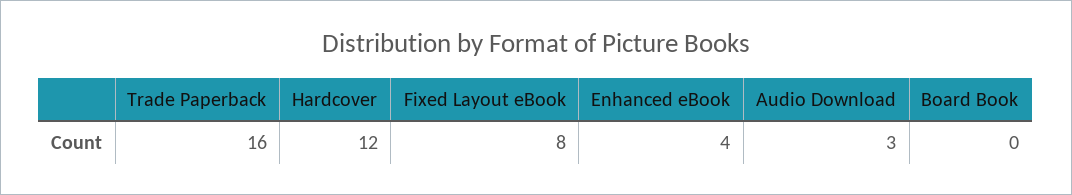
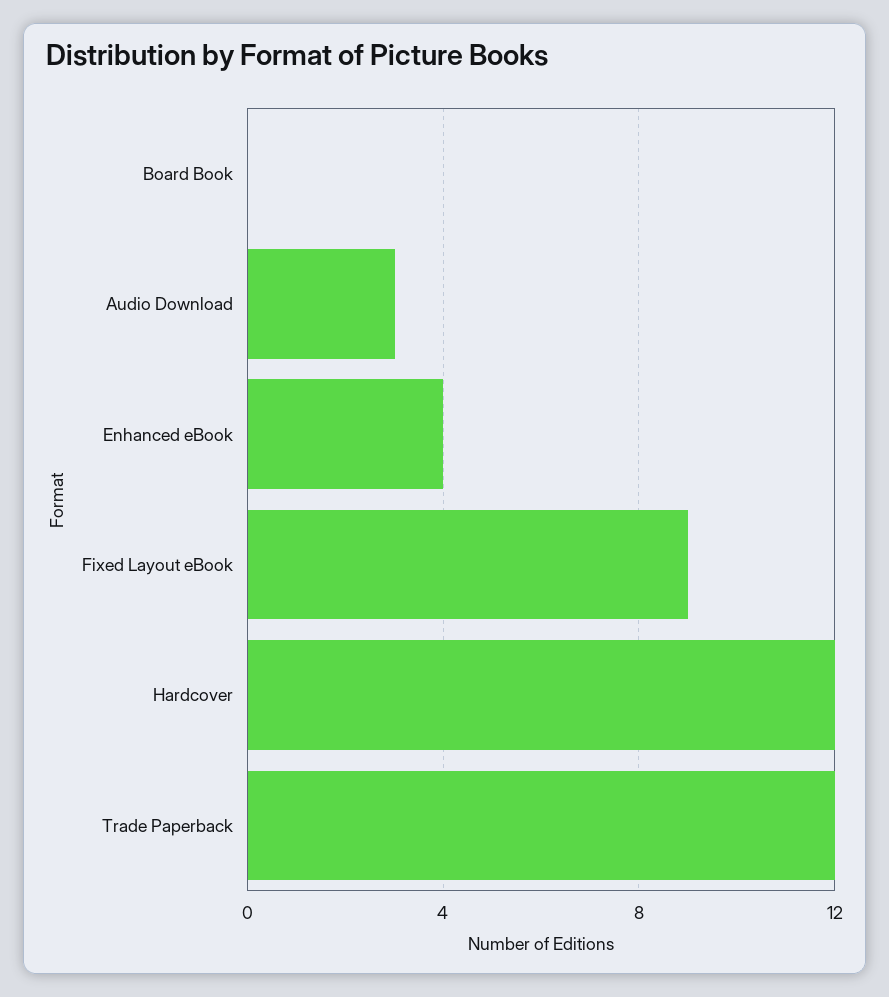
Trade Paperback: 16 -> 12
Fixed Layout eBook: 8 -> 9

